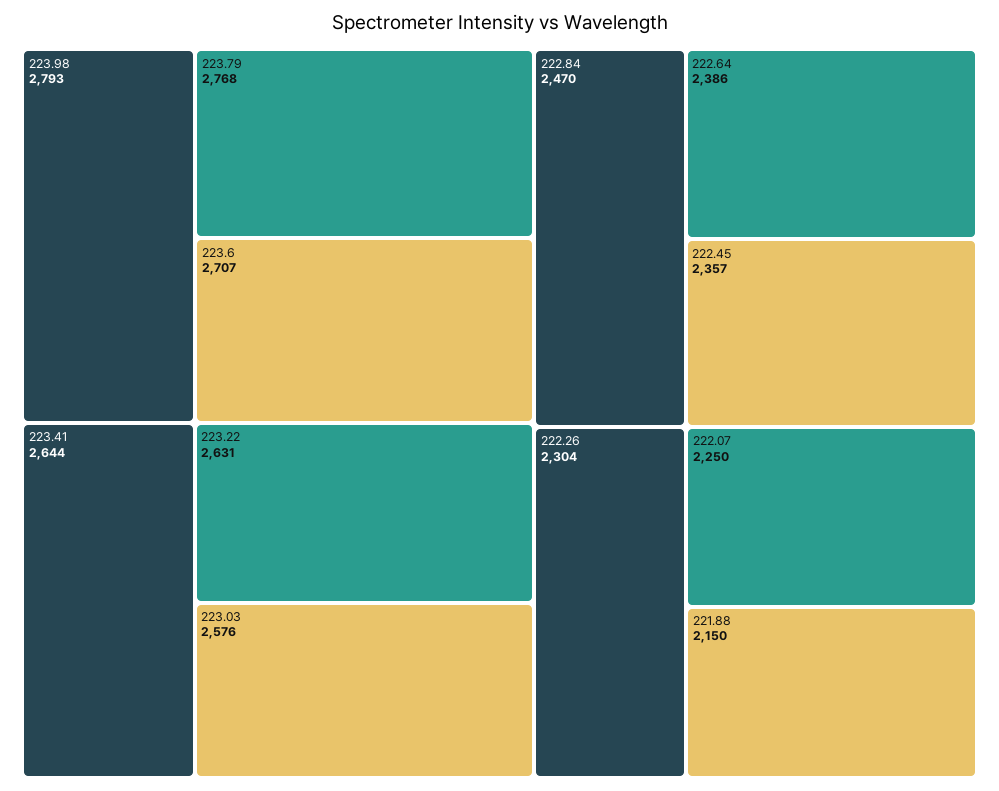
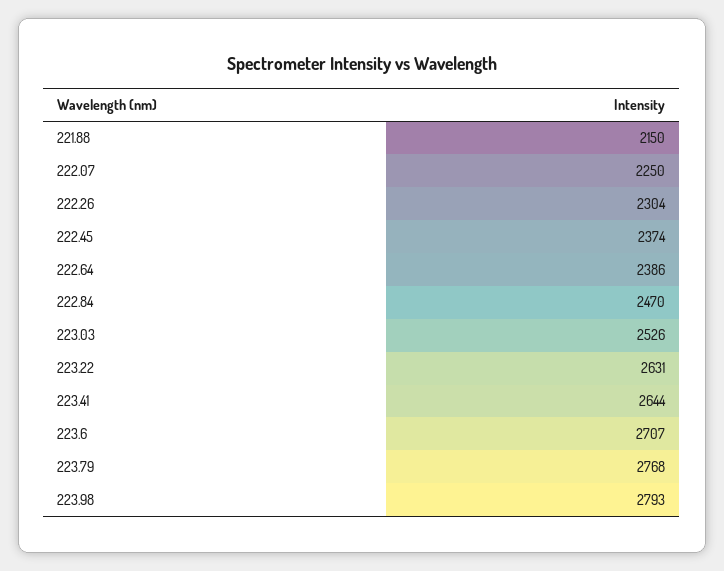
223.03: 2576 -> 2526
222.45: 2357 -> 2374

